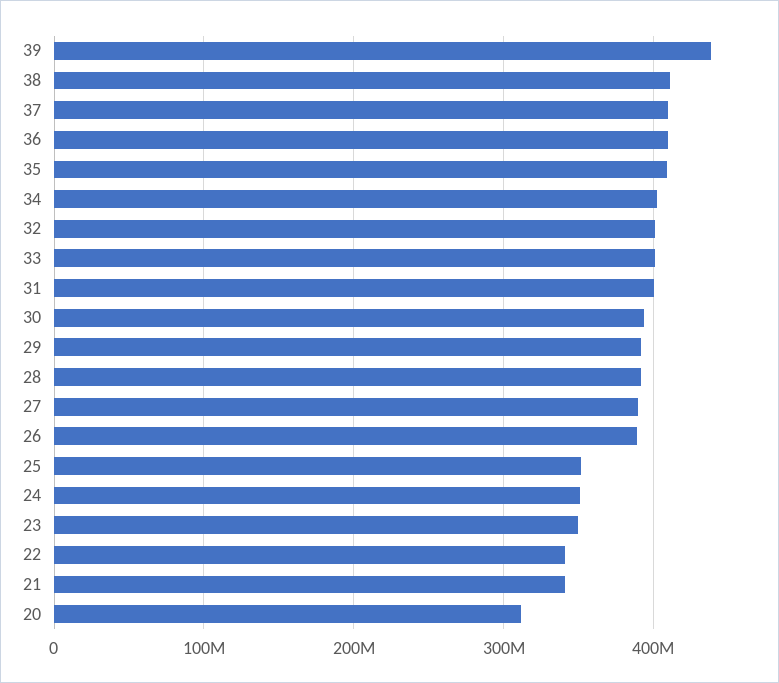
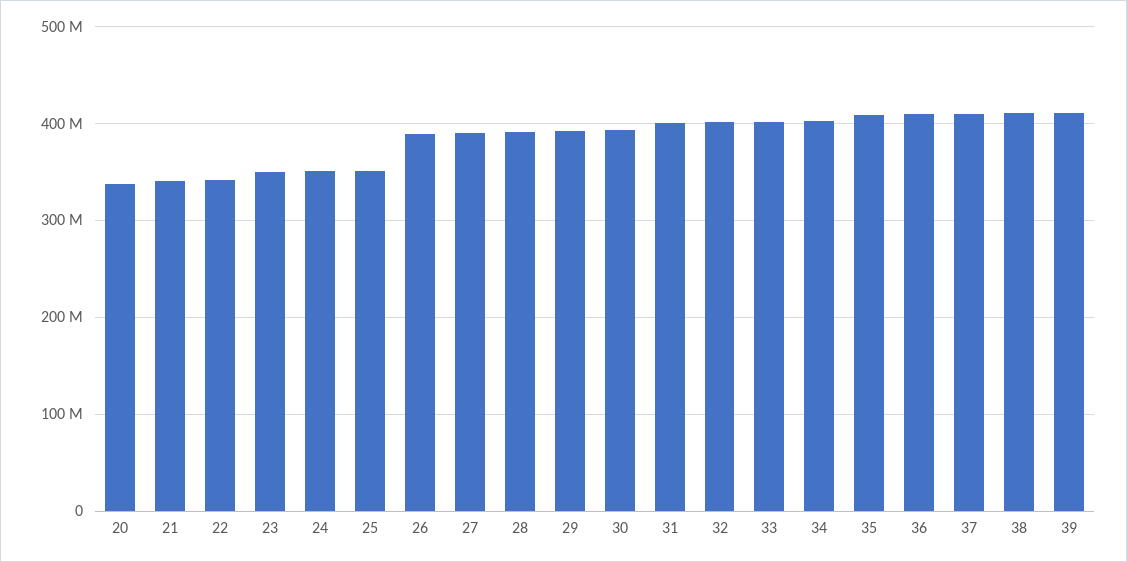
39: 440000000 -> 410000000
20: 310000000 -> 340000000

